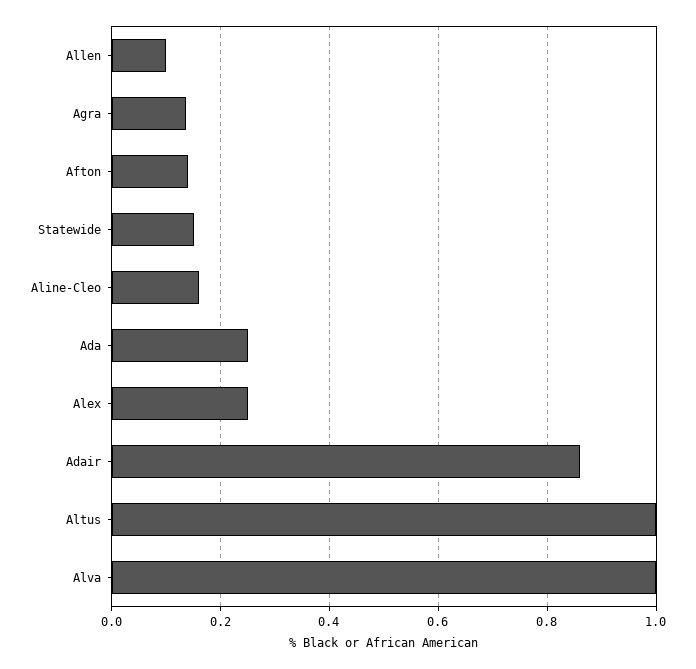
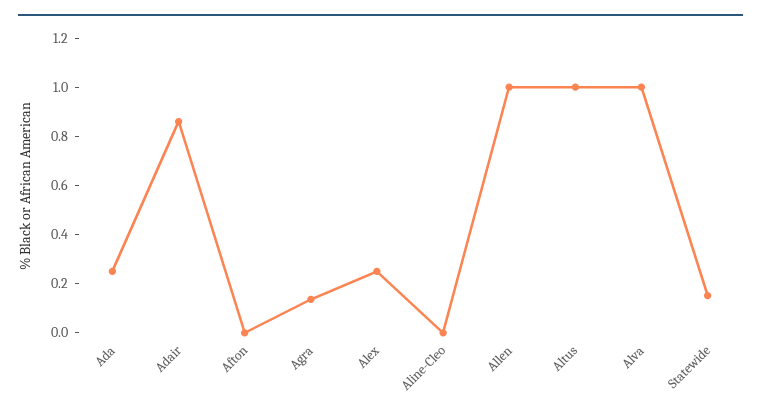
Allen: 0.1 -> 1
Afton: 0.14 -> 0
Aline-Cleo: 0.16 -> 0

